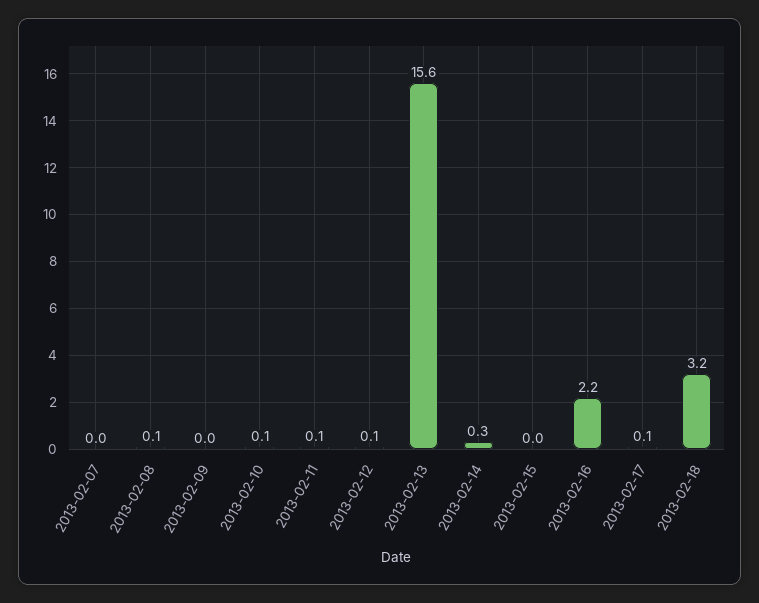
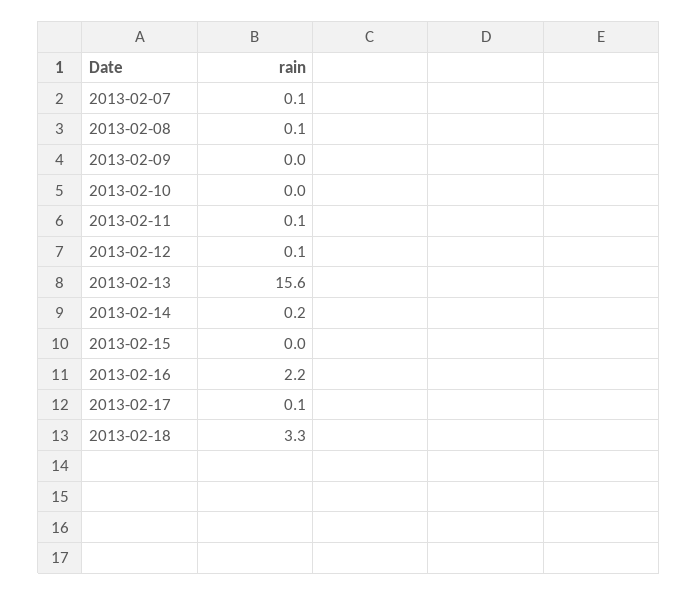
2013-02-07: 0 -> 0.1
2013-02-10: 0.1 -> 0
2013-02-14: 0.3 -> 0.2
2013-02-18: 3.2 -> 3.3

